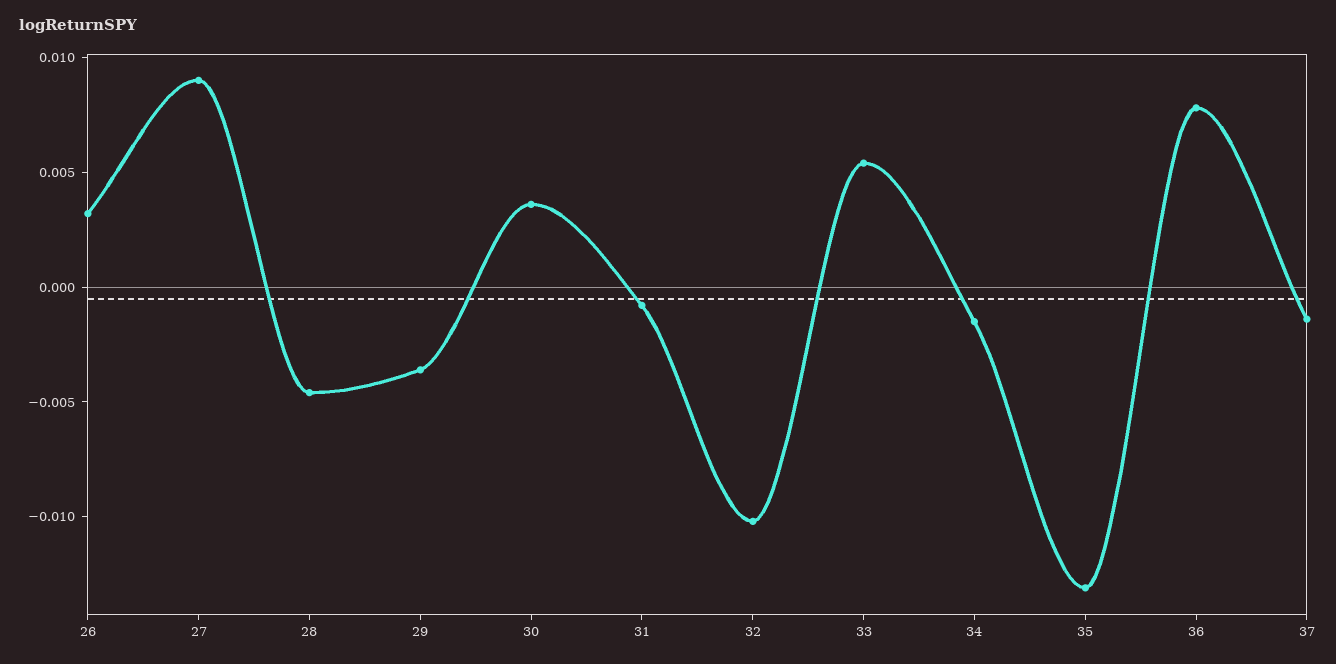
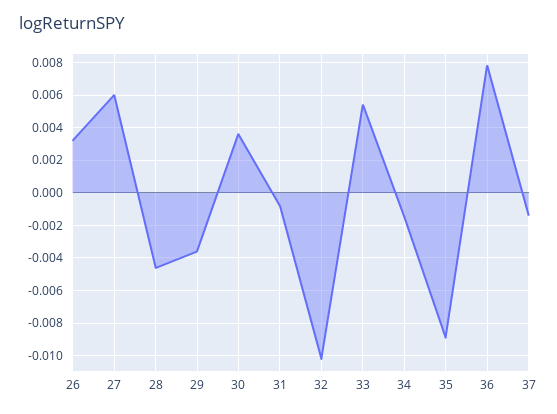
27: 0.009 -> 0.006
35: -0.013 -> -0.009

